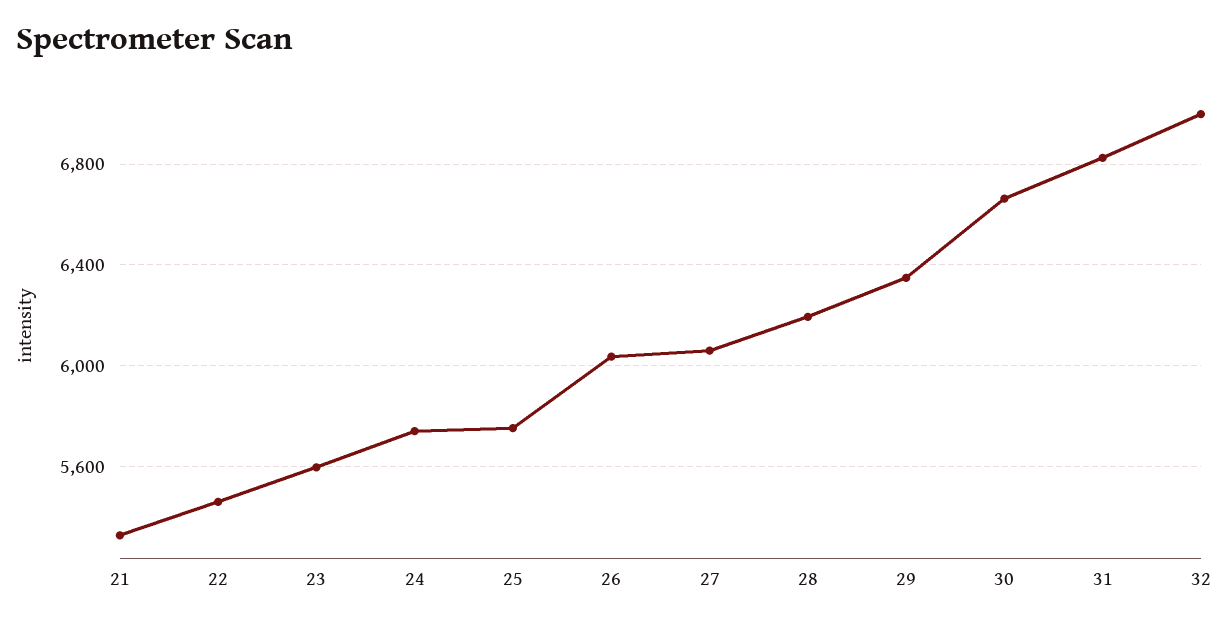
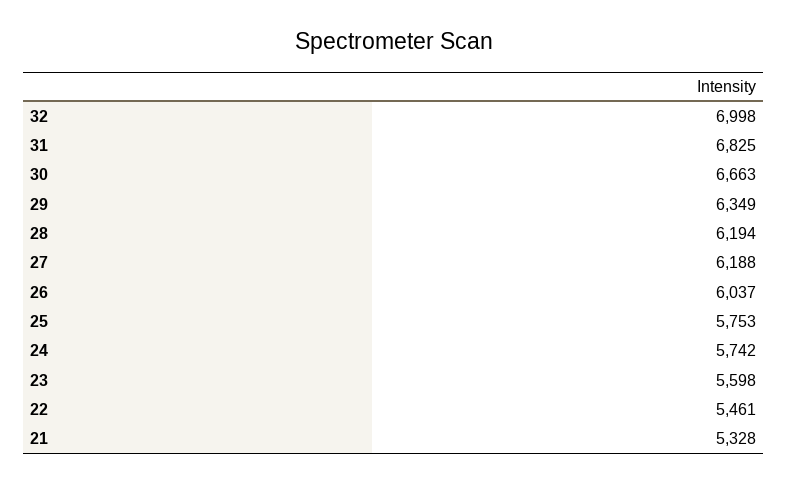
27: 6050 -> 6188

